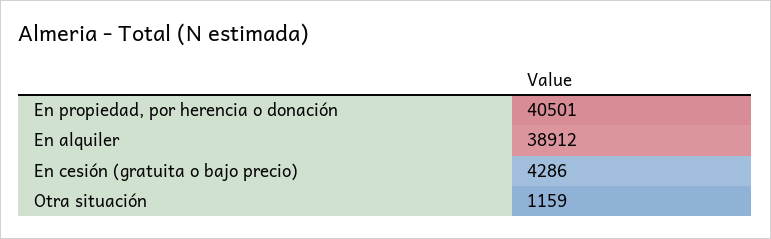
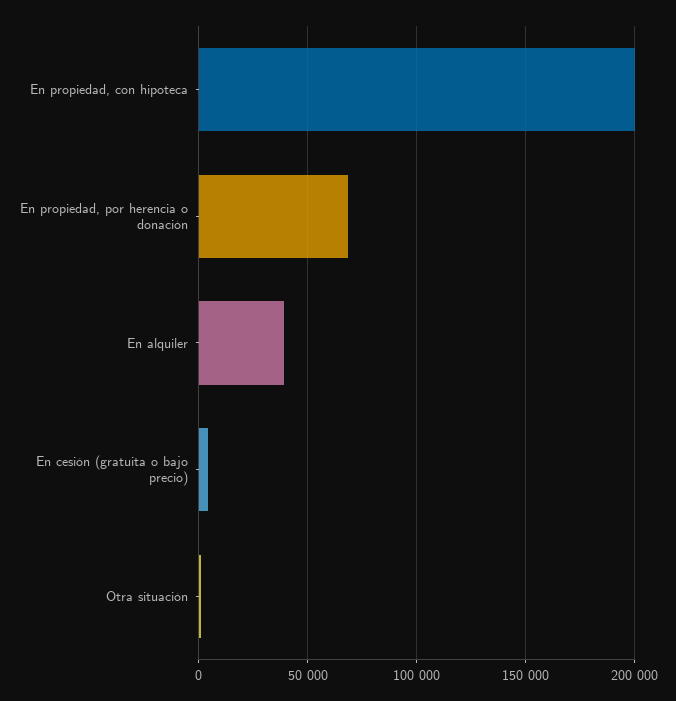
En propiedad, por herencia o donación: 40501 -> 70000
En propiedad, con hipoteca: none -> 200000

